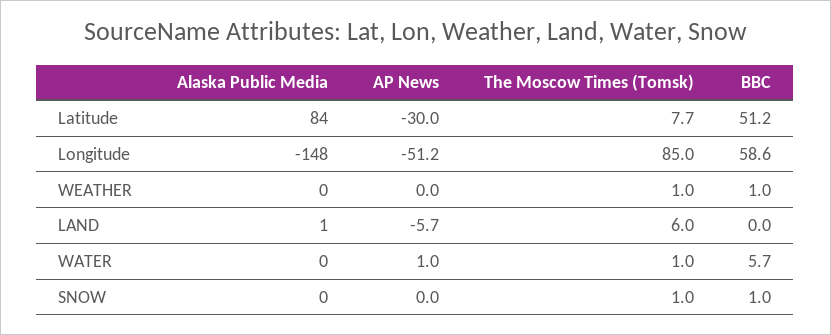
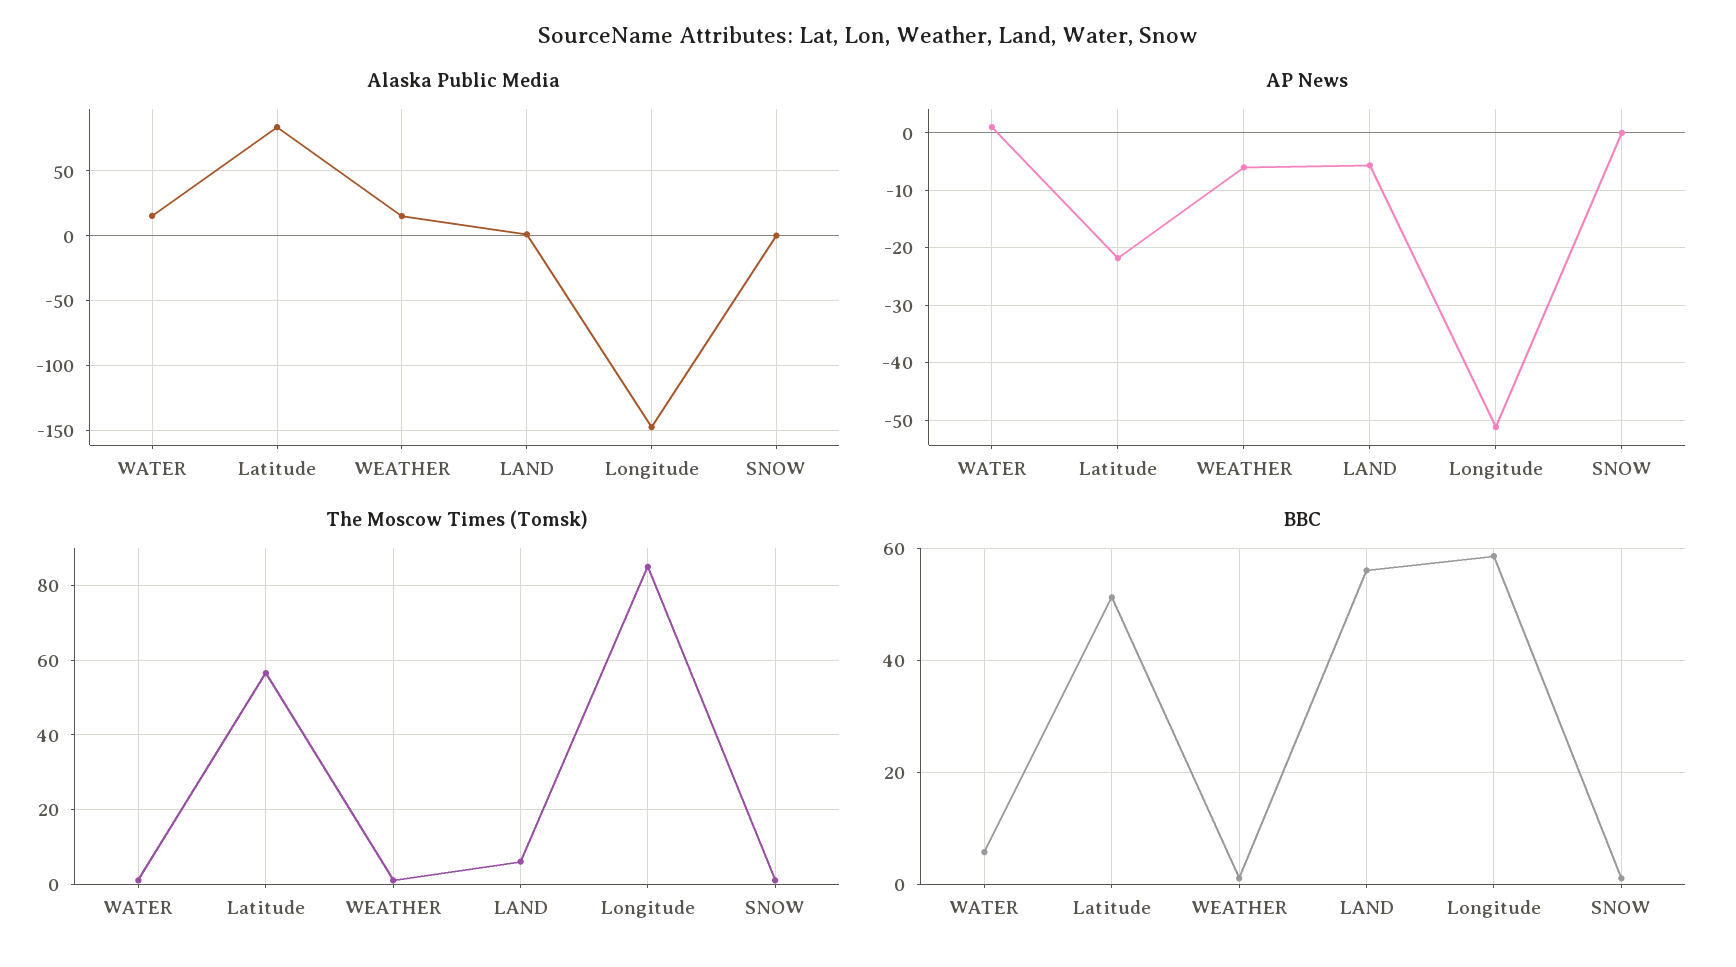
AP News, Latitude: -30 -> -22
The Moscow Times (Tomsk), Latitude: 7.7 -> 56
Alaska Public Media, WEATHER: 0 -> 15
AP News, WEATHER: 0 -> -6
BBC, LAND: 0 -> 56
Alaska Public Media, WATER: 0 -> 15

